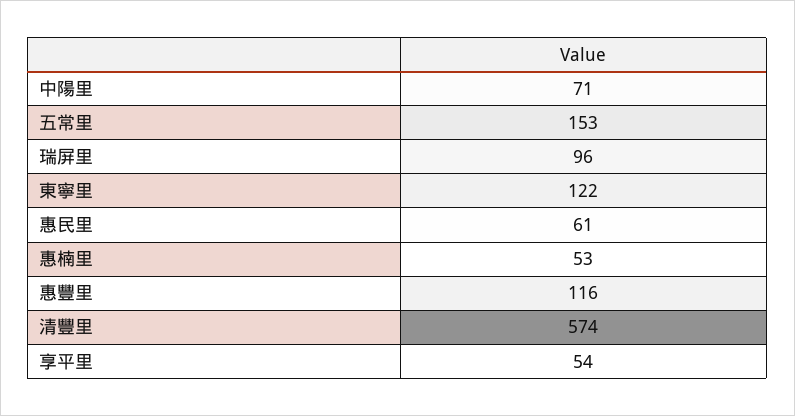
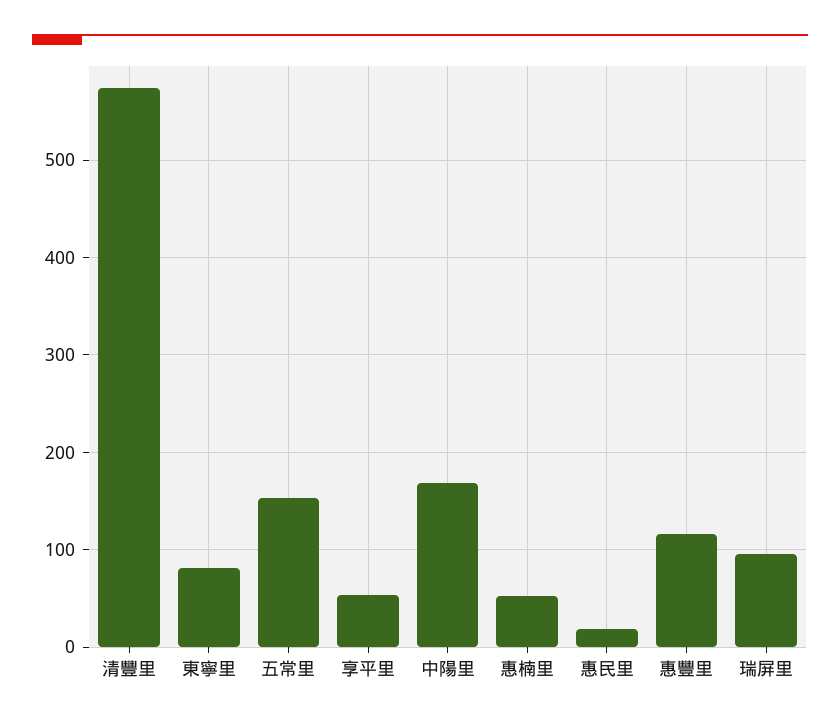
中陽里: 71 -> 170
東寧里: 122 -> 80
惠民里: 61 -> 20

